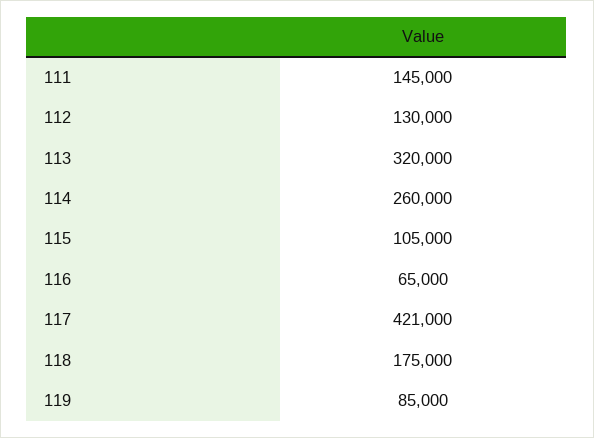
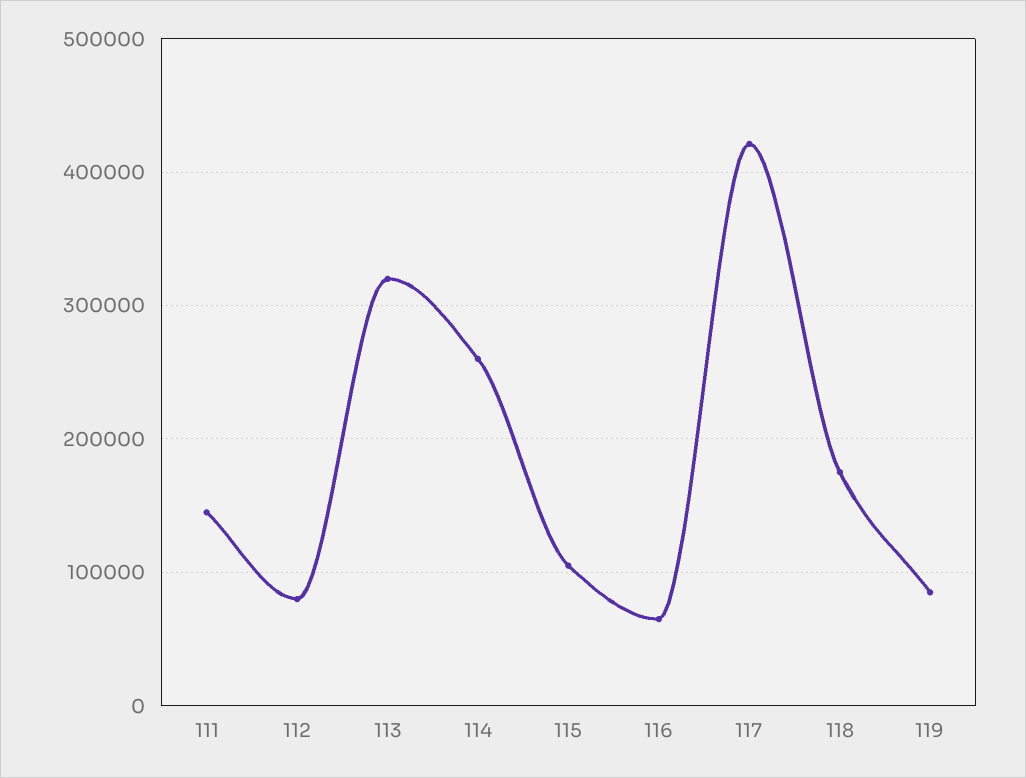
112: 130000 -> 80000

